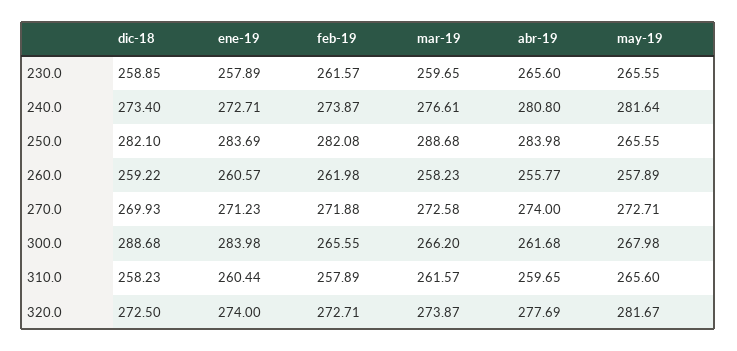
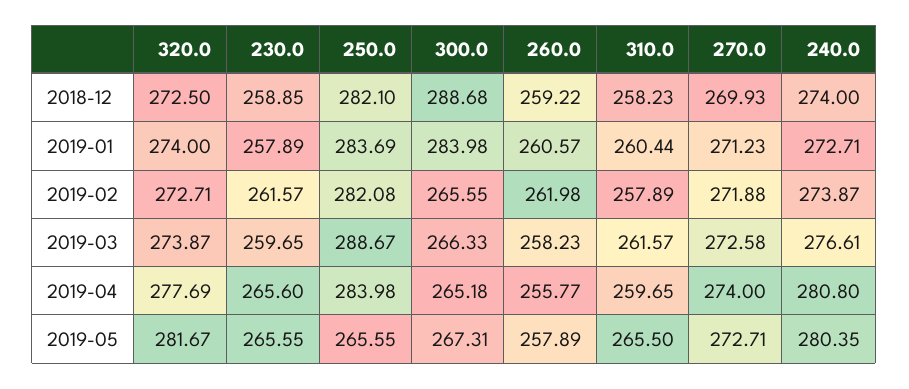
dic-18, 240.0: 273.4 -> 274
may-19, 240.0: 281.64 -> 280.35
mar-19, 250.0: 288.68 -> 288.67
mar-19, 300.0: 266.2 -> 266.33
abr-19, 300.0: 261.68 -> 265.18
may-19, 300.0: 267.98 -> 267.31
may-19, 310.0: 265.6 -> 265.5

